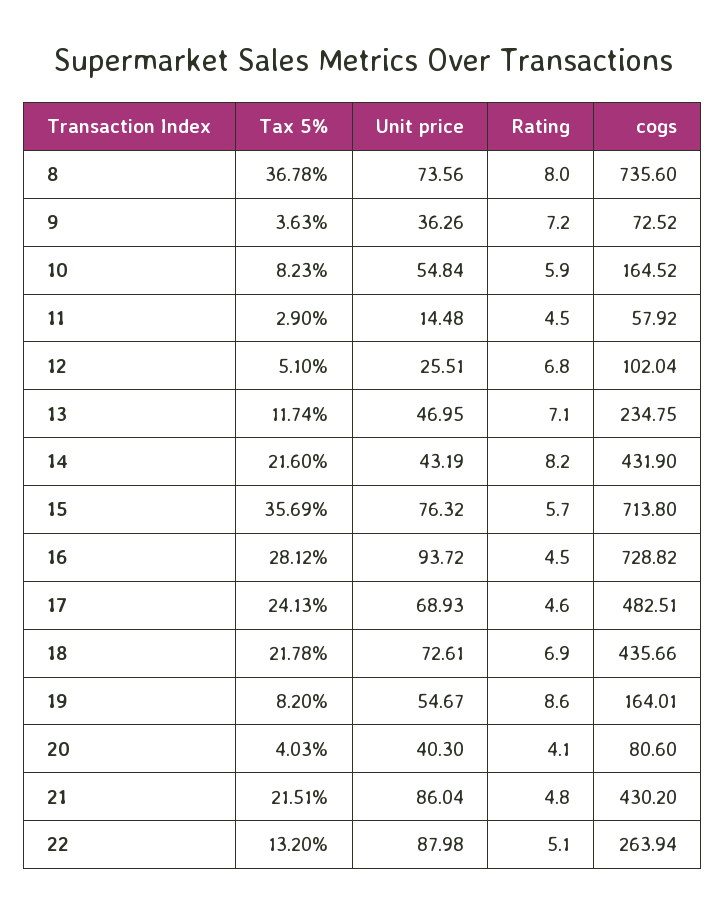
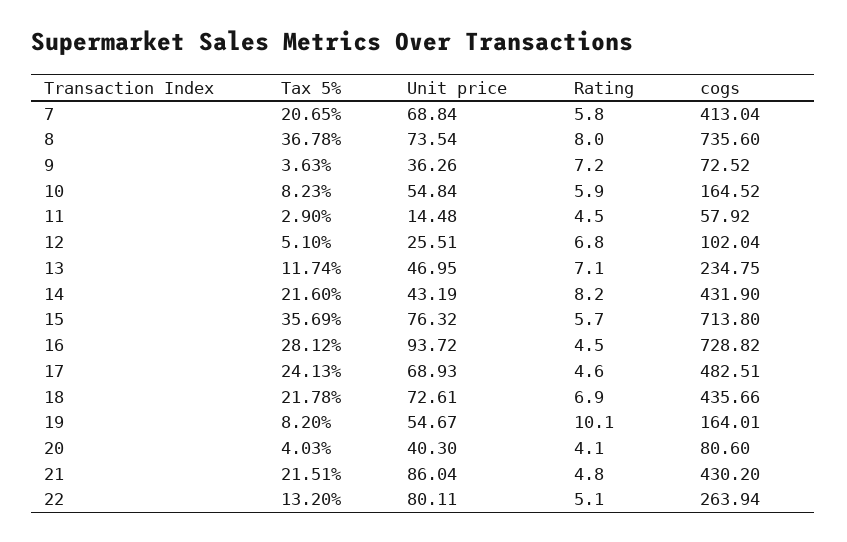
Unit price, 8: 73.56 -> 73.54
Rating, 19: 8.6 -> 10.1
Unit price, 22: 87.98 -> 80.11
Tax 5%, 7: none -> 20.65
Unit price, 7: none -> 68.84
Rating, 7: none -> 5.8
cogs, 7: none -> 413.04

